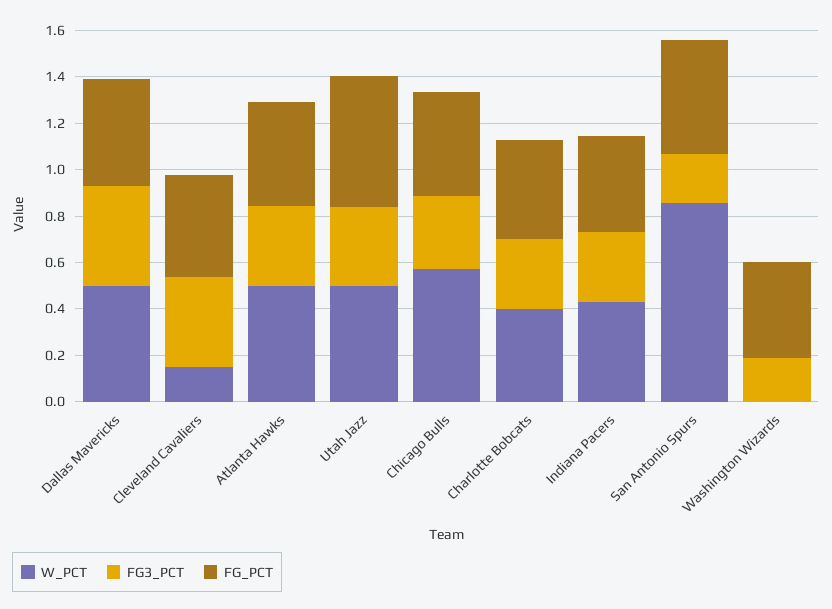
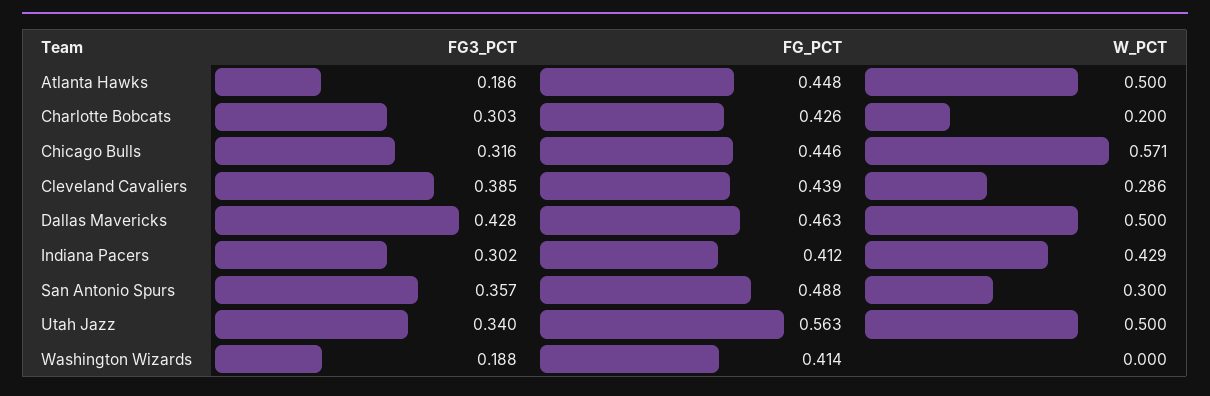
W_PCT, Cleveland Cavaliers: 0.15 -> 0.286
FG3_PCT, Atlanta Hawks: 0.35 -> 0.186
W_PCT, Charlotte Bobcats: 0.4 -> 0.2
W_PCT, San Antonio Spurs: 0.85 -> 0.3
FG3_PCT, San Antonio Spurs: 0.2 -> 0.357

